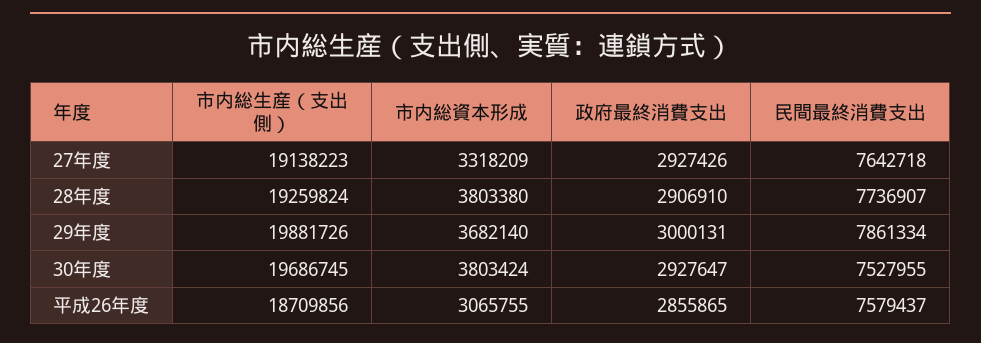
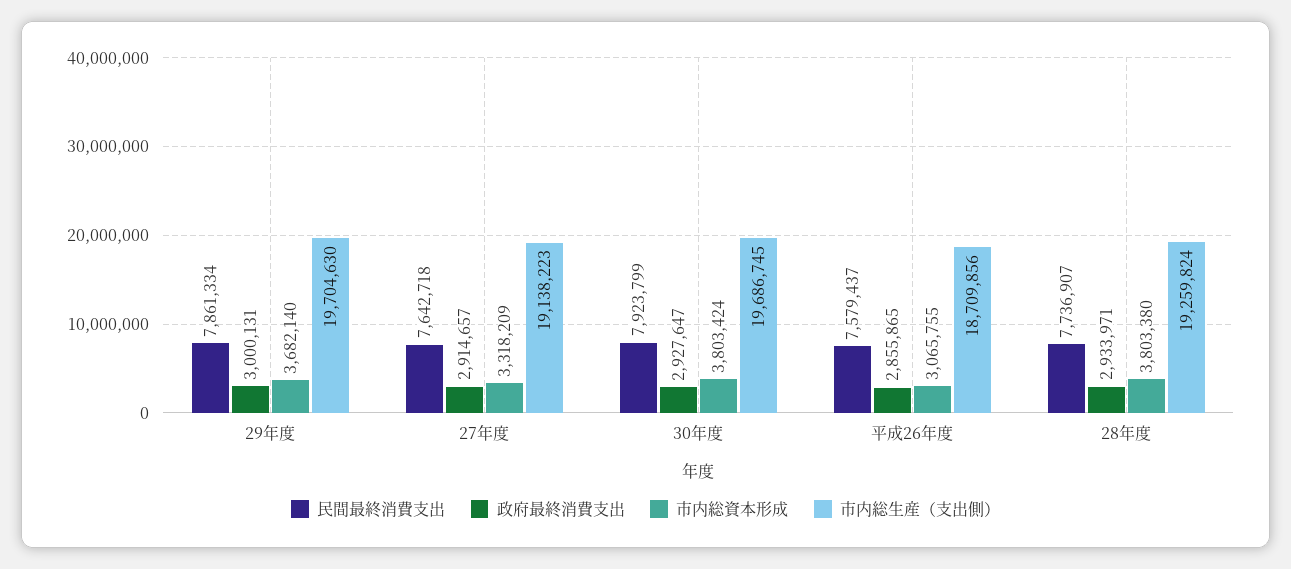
政府最終消費支出, 27年度: 2927426 -> 2914657
政府最終消費支出, 28年度: 2906910 -> 2933971
市内総生産（支出側）, 29年度: 19881726 -> 19704630
民間最終消費支出, 30年度: 7527955 -> 7923799

